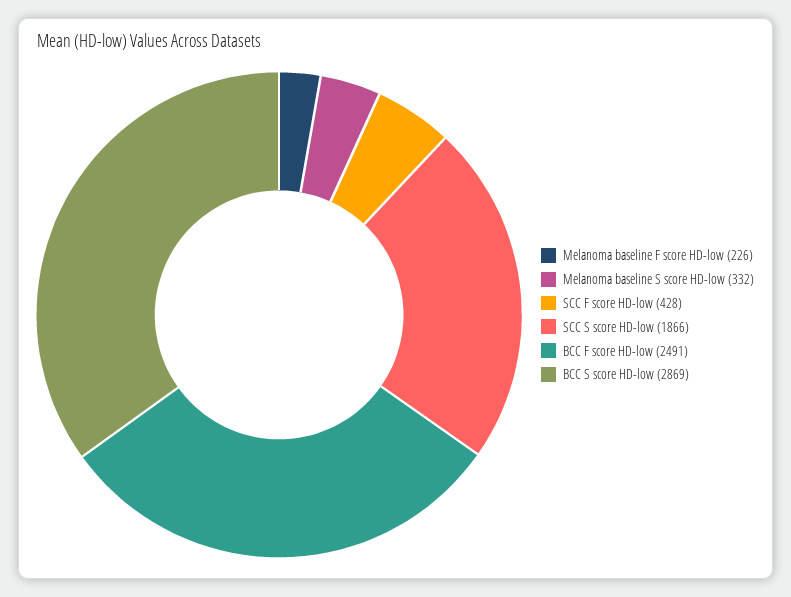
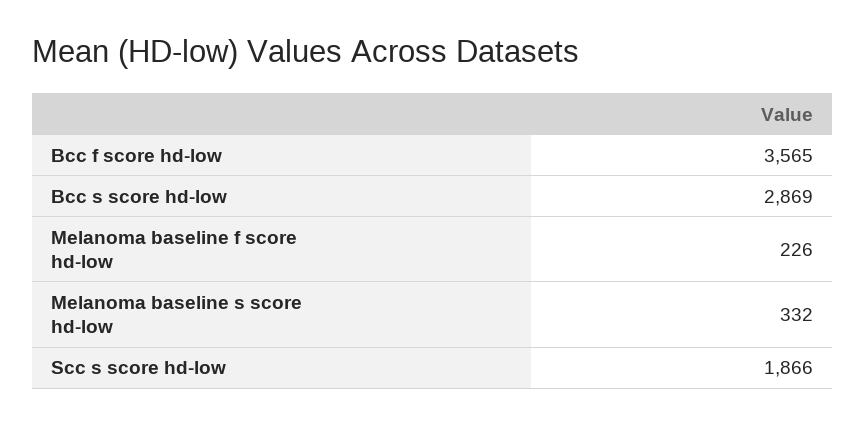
SCC F score HD-low: 428 -> none
BCC F score HD-low: 2491 -> 3565

